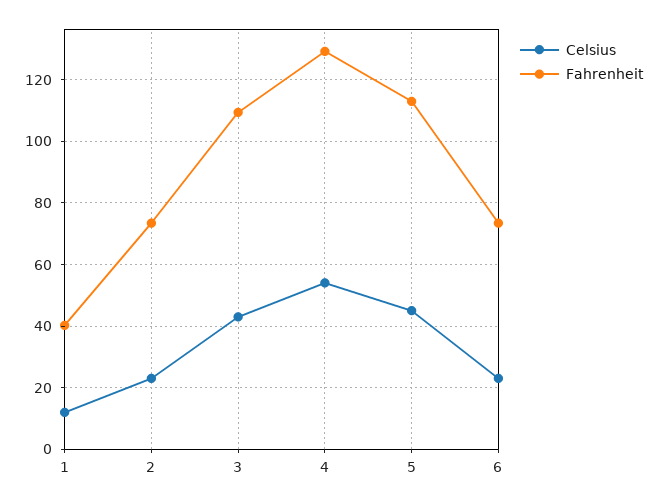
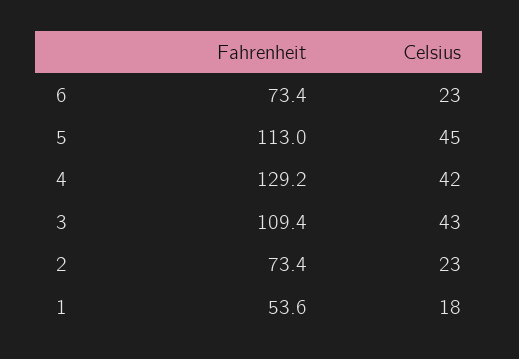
Celsius, 1: 12 -> 18
Fahrenheit, 1: 40 -> 53.6
Celsius, 4: 54 -> 42

